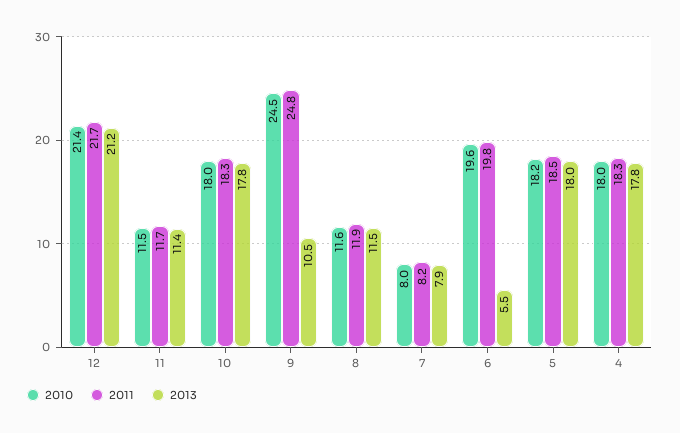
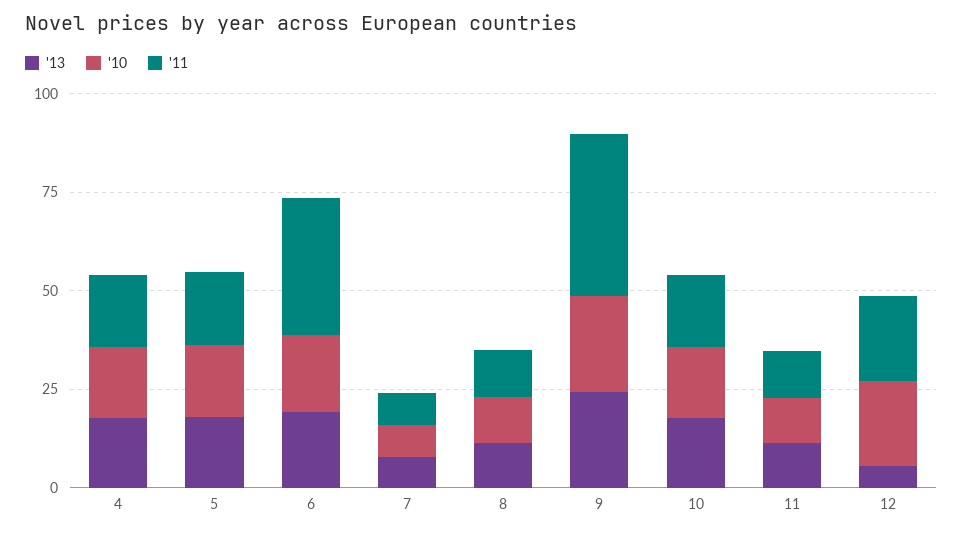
2013, 12: 21.2 -> 5
2011, 9: 24.8 -> 40
2013, 9: 10.5 -> 25
2011, 6: 19.8 -> 35
2013, 6: 5.5 -> 20

